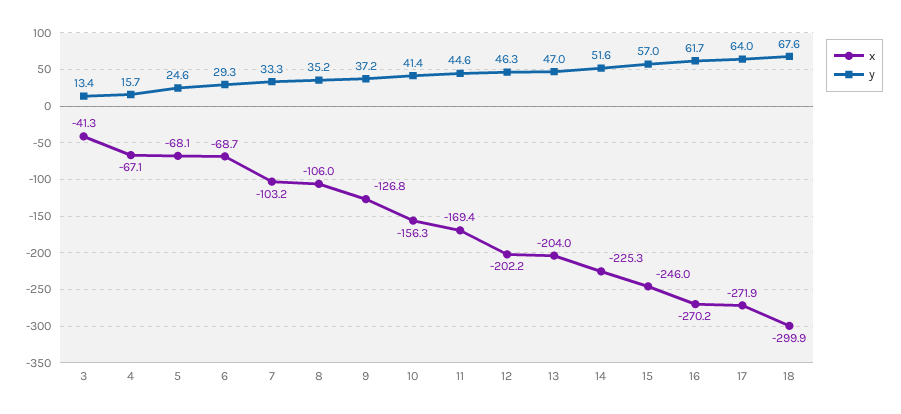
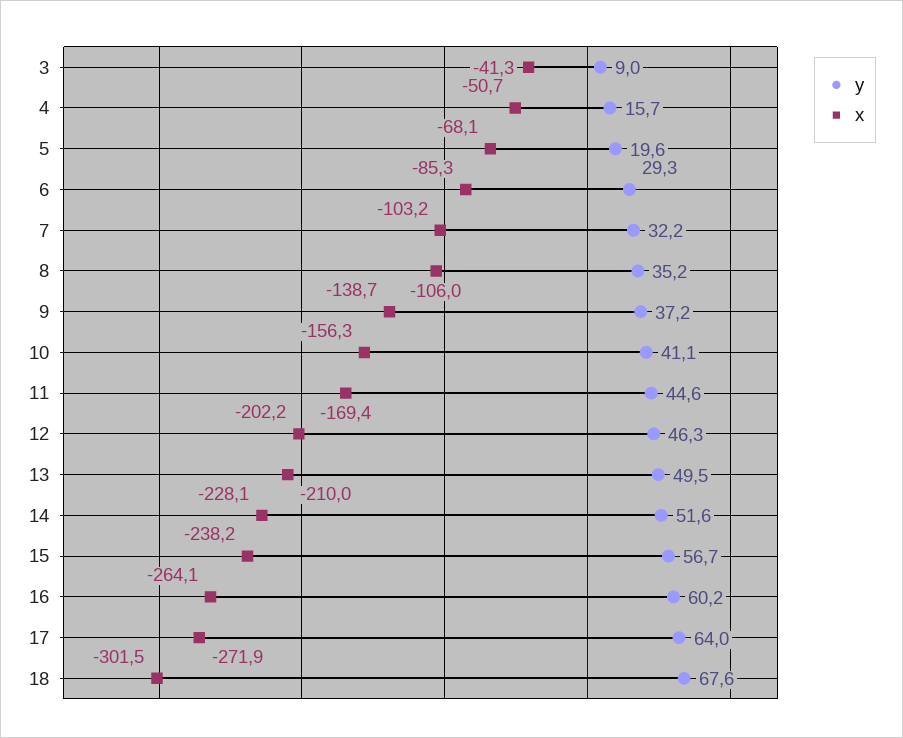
y, 3: 13.4 -> 9
x, 4: -67.1 -> -50.7
y, 5: 24.6 -> 19.6
x, 6: -68.7 -> -85.3
y, 7: 33.3 -> 32.2
x, 9: -126.8 -> -138.7
y, 10: 41.4 -> 41.1
x, 13: -204 -> -210
y, 13: 47 -> 49.5
x, 14: -225.3 -> -228.1
x, 15: -246 -> -238.2
y, 15: 57 -> 56.7
x, 16: -270.2 -> -264.1
y, 16: 61.7 -> 60.2
x, 18: -299.9 -> -301.5

